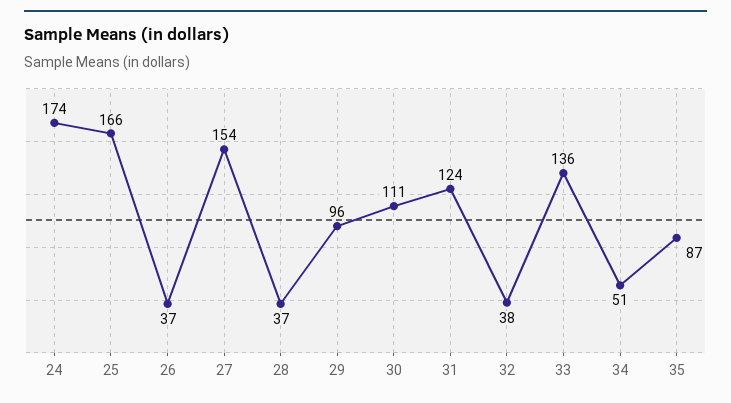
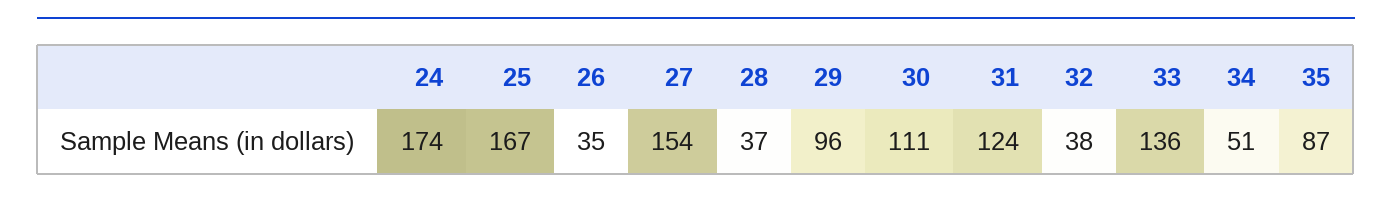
25: 166 -> 167
26: 37 -> 35

